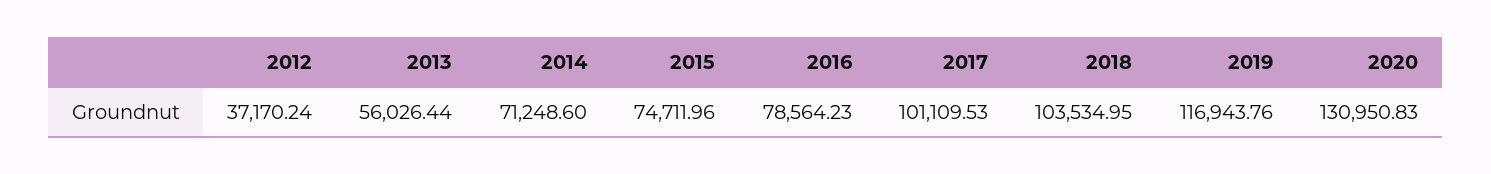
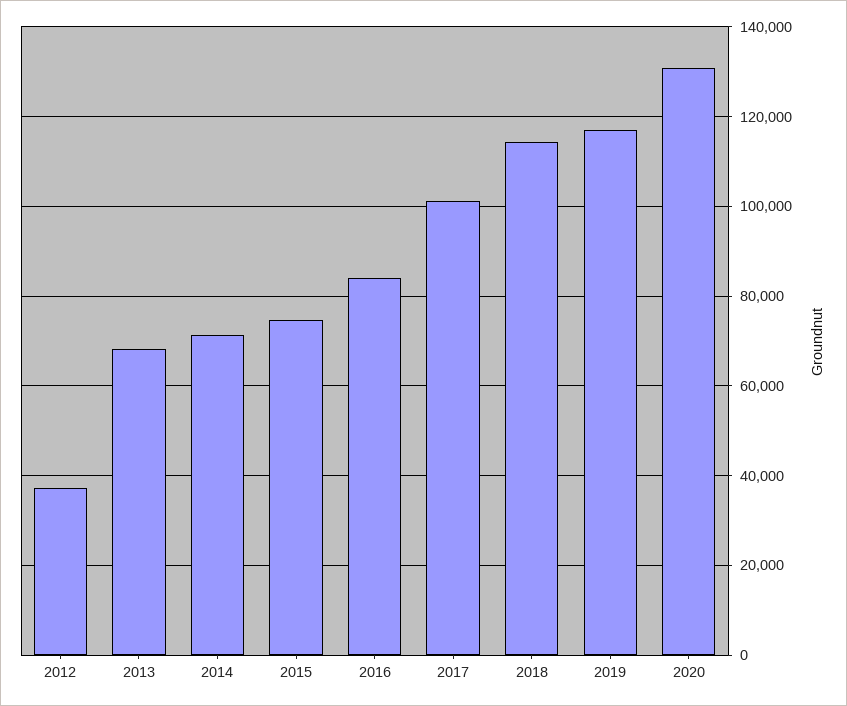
2013: 56026.44 -> 68000
2016: 78564.23 -> 84000
2018: 103534.95 -> 114000

